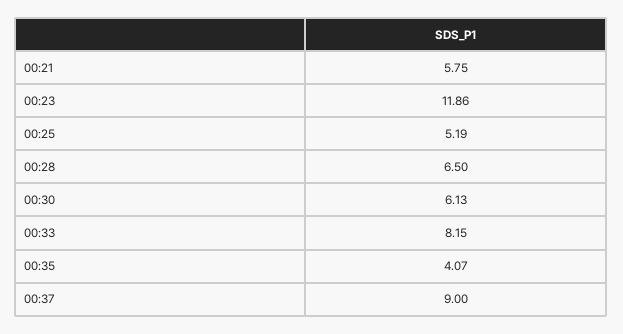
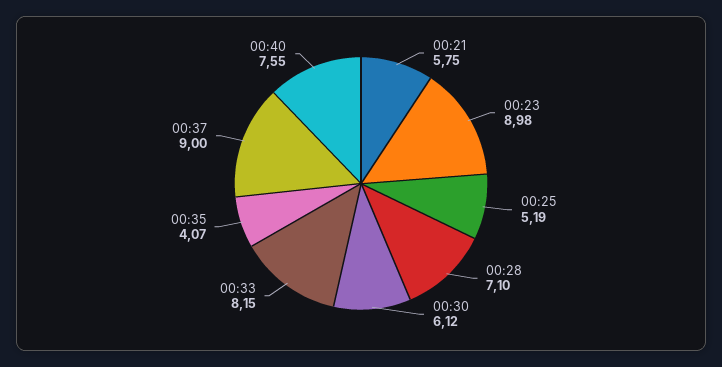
00:23: 11.86 -> 8.98
00:28: 6.5 -> 7.1
00:30: 6.13 -> 6.12
00:40: none -> 7.55

